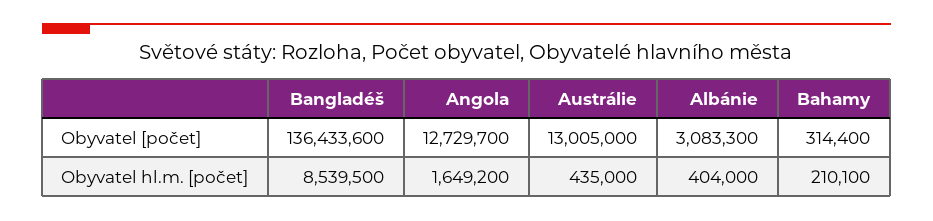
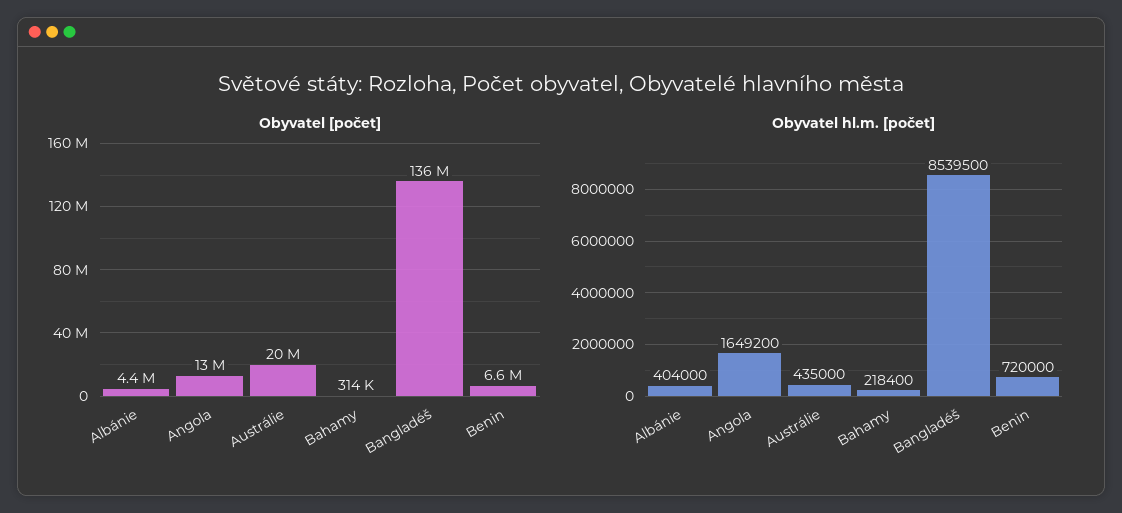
Obyvatel [počet], Austrálie: 13005000 -> 20000000
Obyvatel [počet], Albánie: 3083300 -> 4400000
Obyvatel hl.m. [počet], Bahamy: 210100 -> 218400
Obyvatel [počet], Benin: none -> 6600000
Obyvatel hl.m. [počet], Benin: none -> 720000

